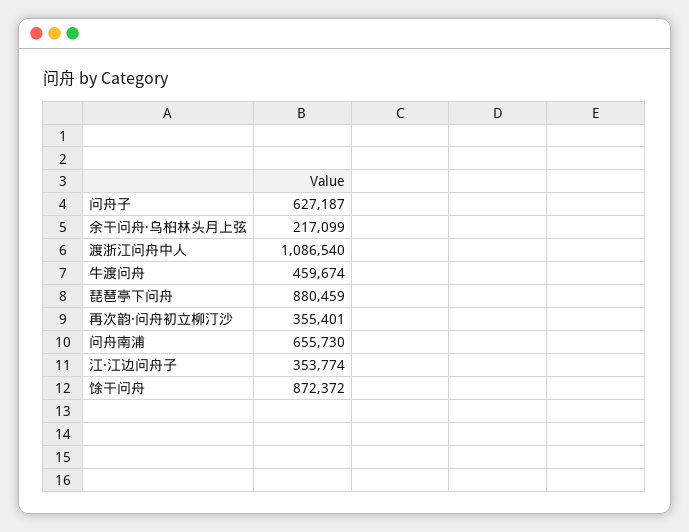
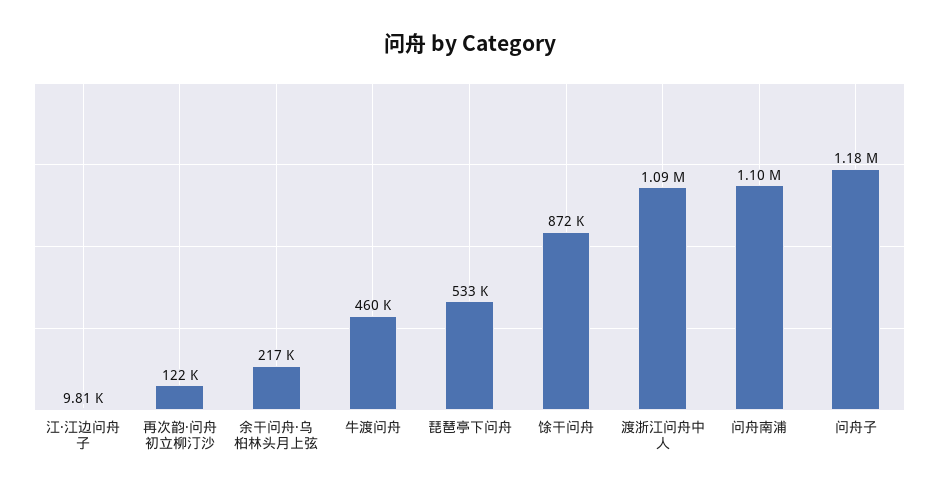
问舟子: 627187 -> 1180000
琵琶亭下问舟: 880459 -> 533000
再次韵·问舟初立柳汀沙: 355401 -> 122000
问舟南浦: 655730 -> 1100000
江·江边问舟子: 353774 -> 9810

